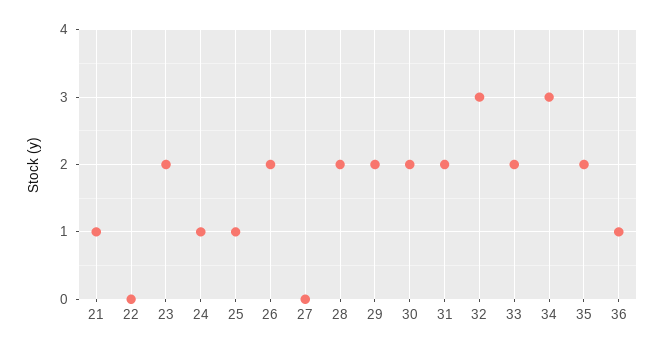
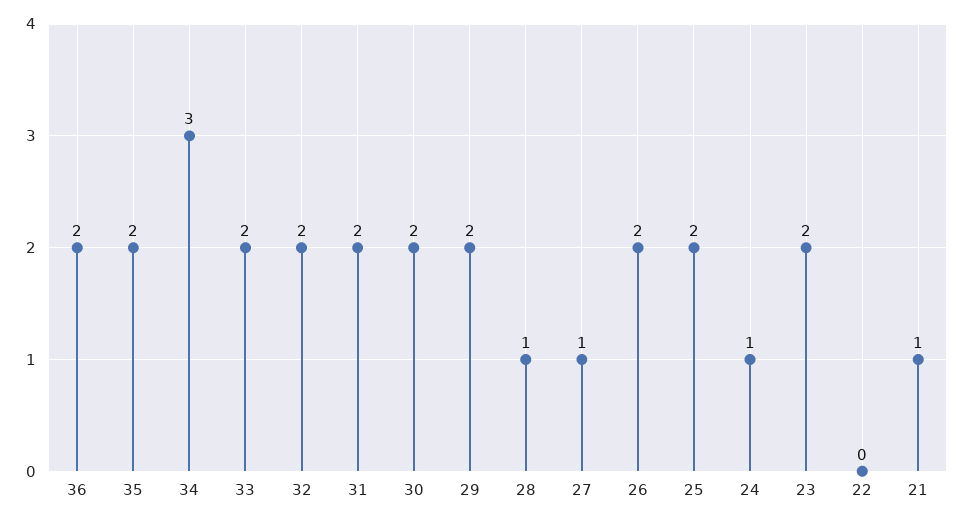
25: 1 -> 2
27: 0 -> 1
28: 2 -> 1
32: 3 -> 2
36: 1 -> 2

